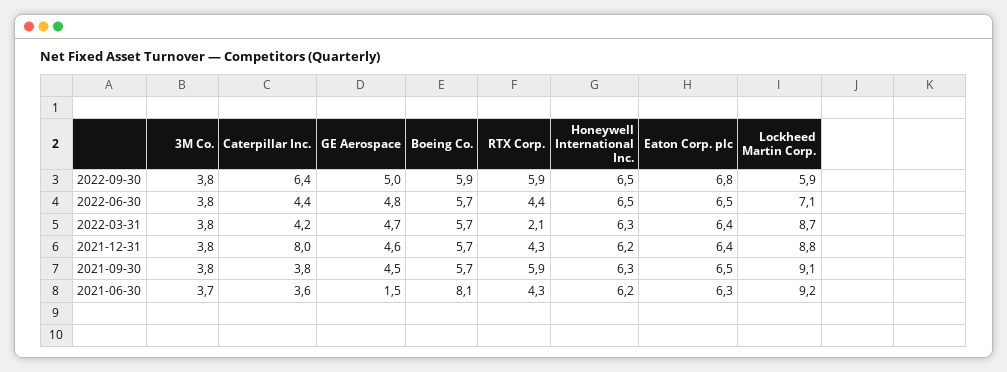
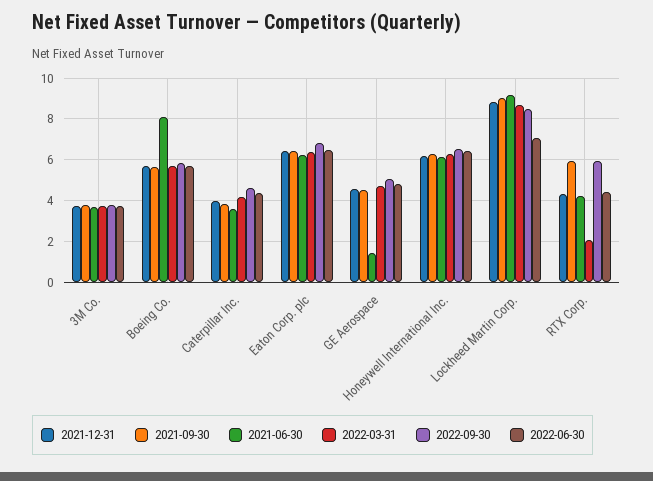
2022-09-30, Caterpillar Inc.: 6.4 -> 4.5
2022-09-30, Lockheed Martin Corp.: 5.9 -> 8.5
2021-12-31, Caterpillar Inc.: 8 -> 4

